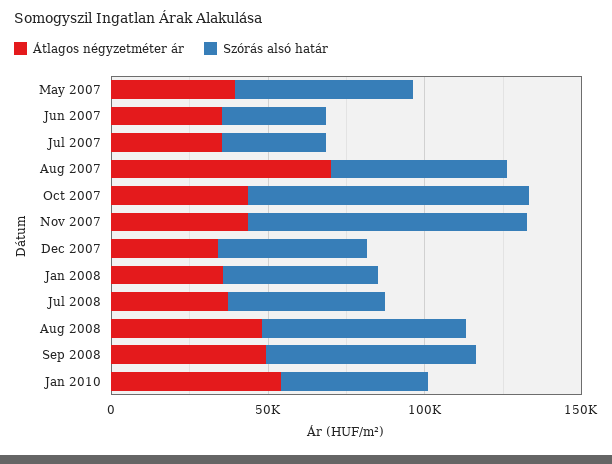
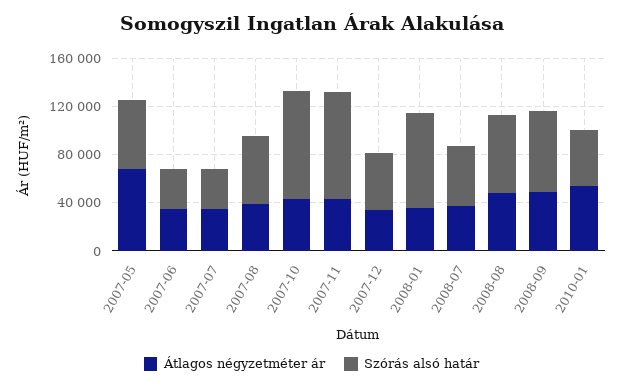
Átlagos négyzetméter ár, May 2007: 40000 -> 70000
Átlagos négyzetméter ár, Aug 2007: 70000 -> 40000
Szórás alsó határ, Jan 2008: 50000 -> 80000

